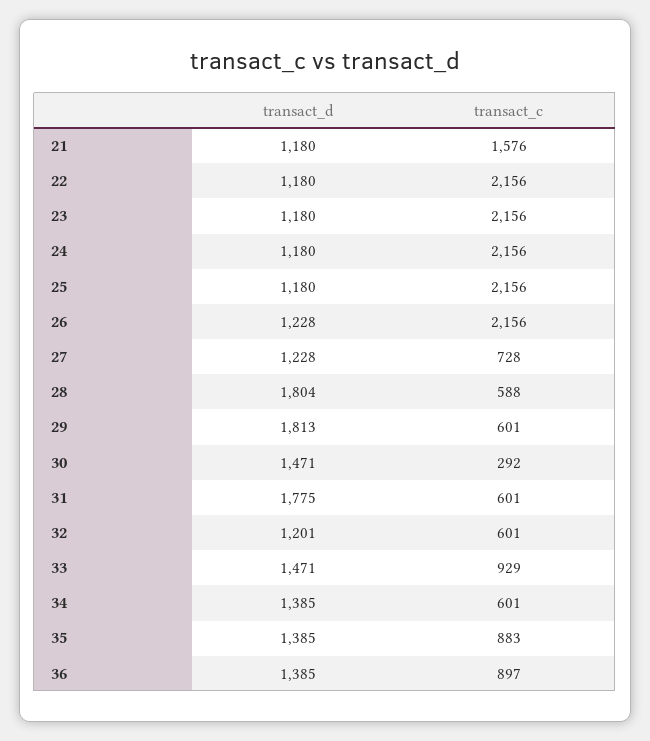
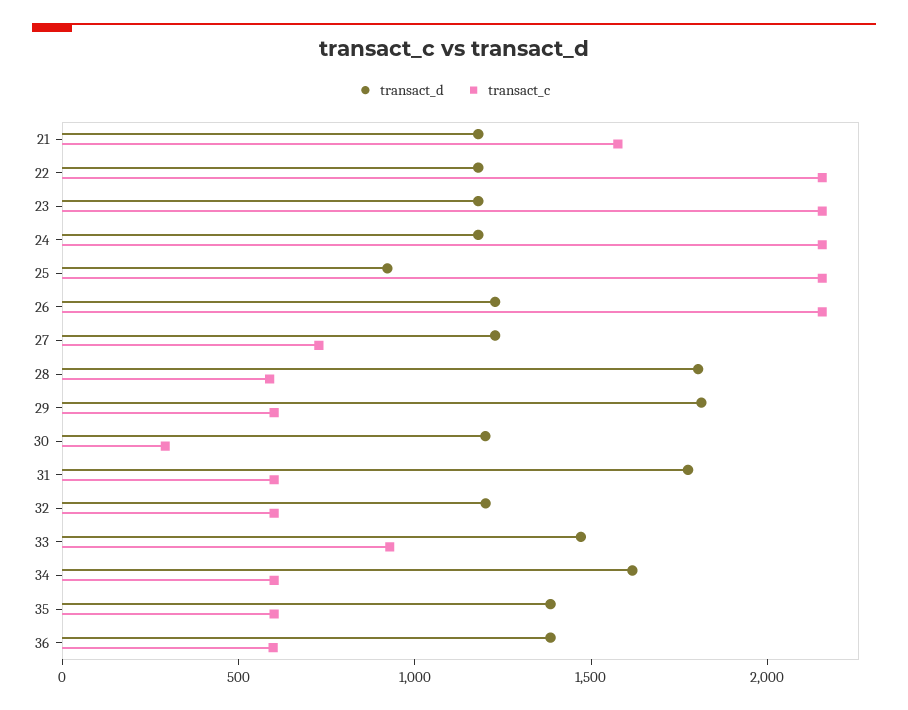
transact_d, 25: 1180 -> 900
transact_d, 30: 1471 -> 1200
transact_d, 34: 1385 -> 1600
transact_c, 35: 883 -> 600
transact_c, 36: 897 -> 600

